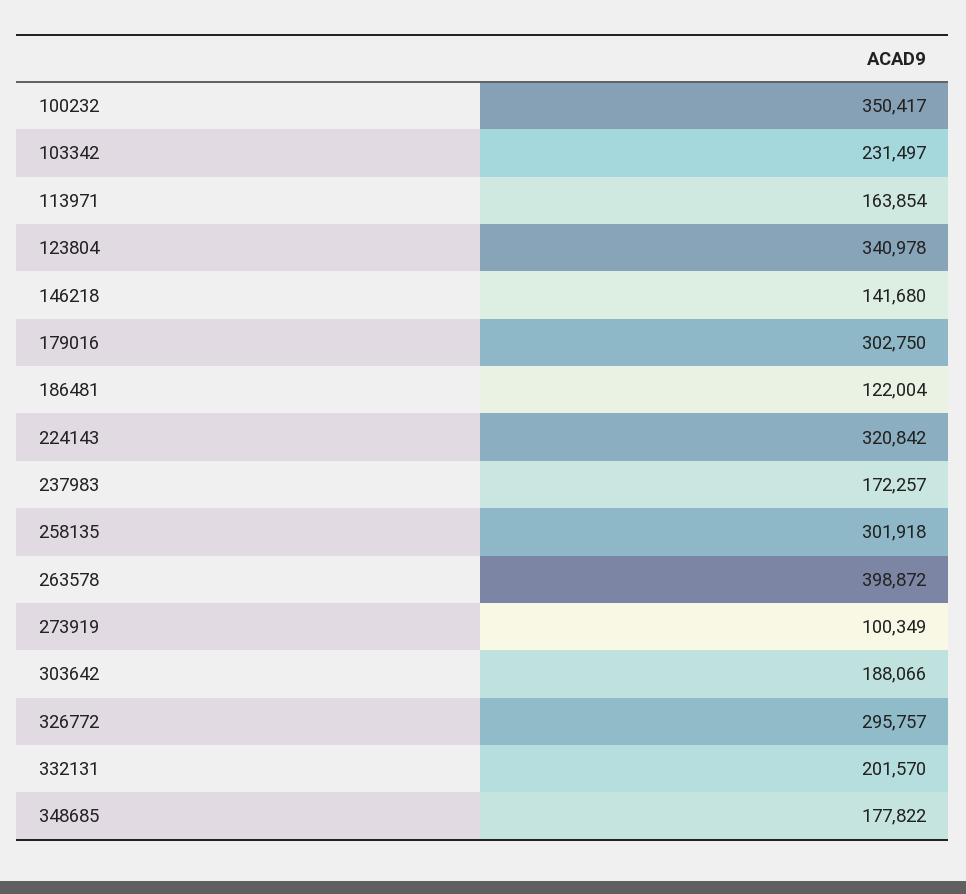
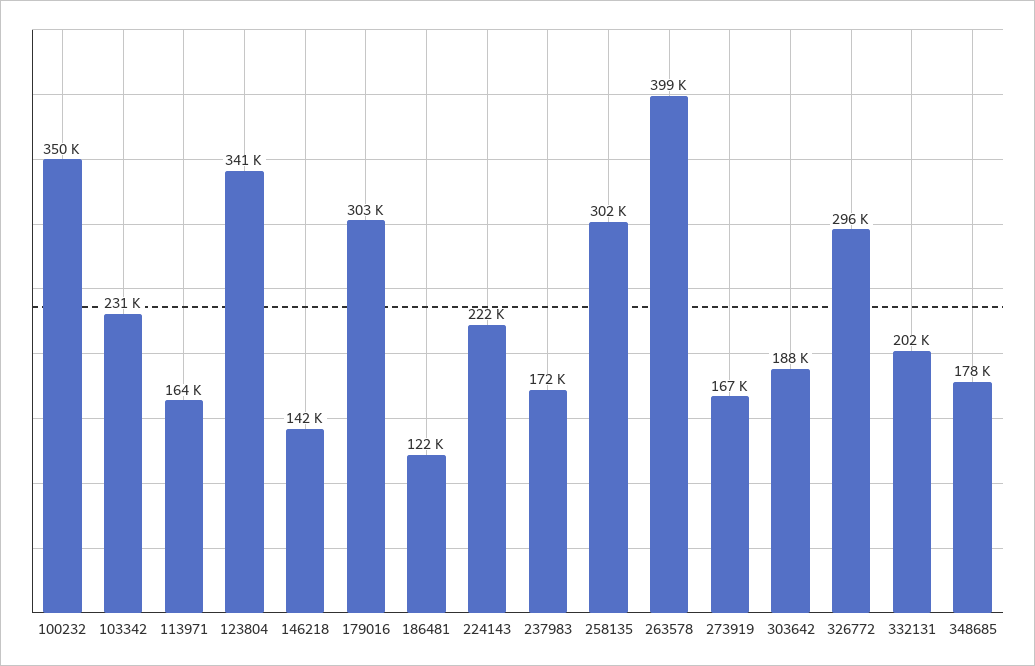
224143: 320842 -> 222000
273919: 100349 -> 167000

